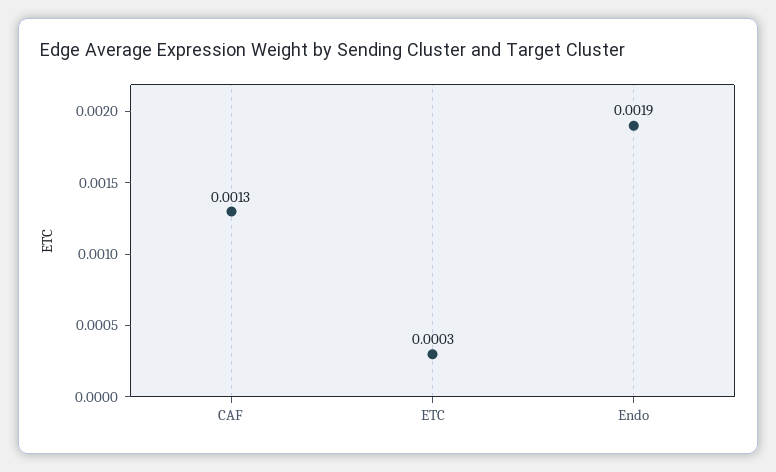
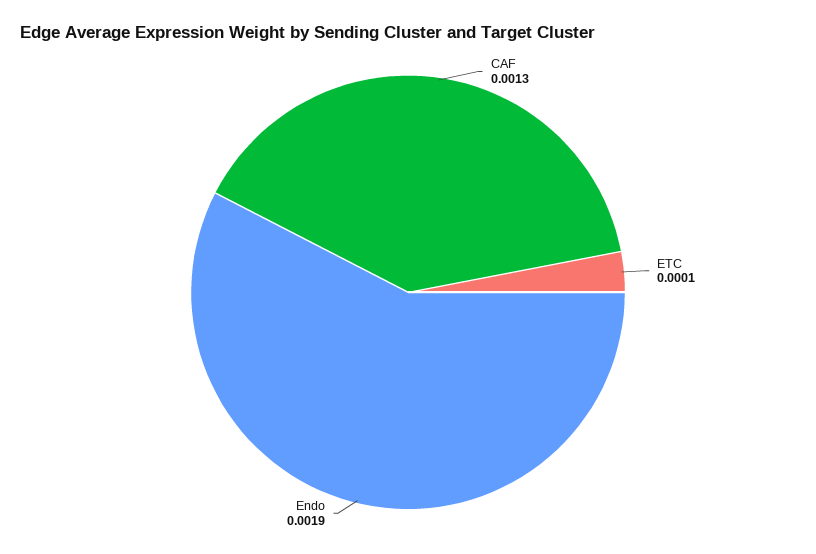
ETC: 0.0003 -> 0.0001

